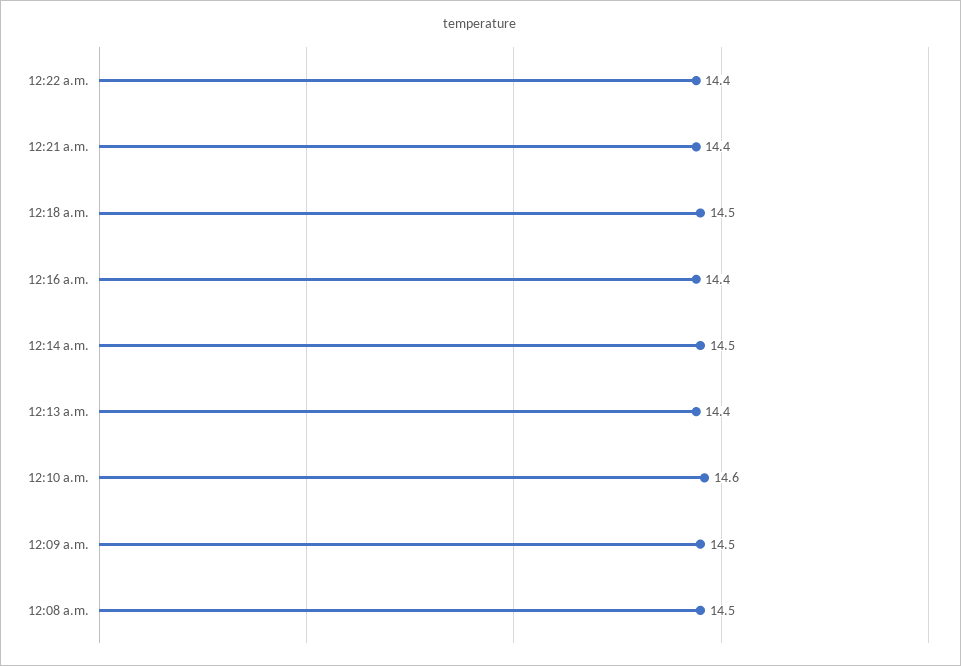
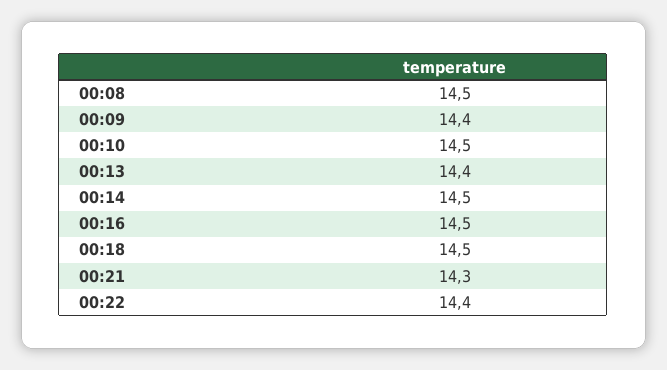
12:21 a.m.: 14.4 -> 14.3
12:16 a.m.: 14.4 -> 14.5
12:10 a.m.: 14.6 -> 14.5
12:09 a.m.: 14.5 -> 14.4

